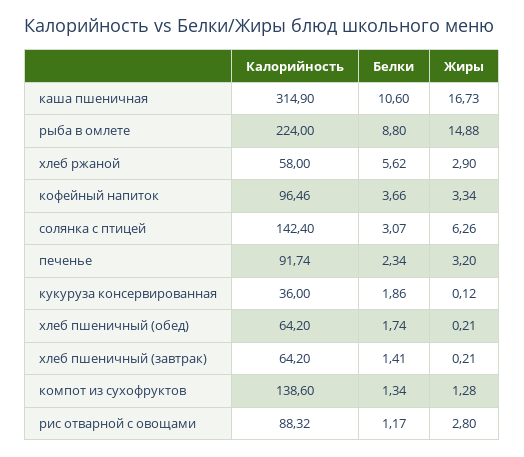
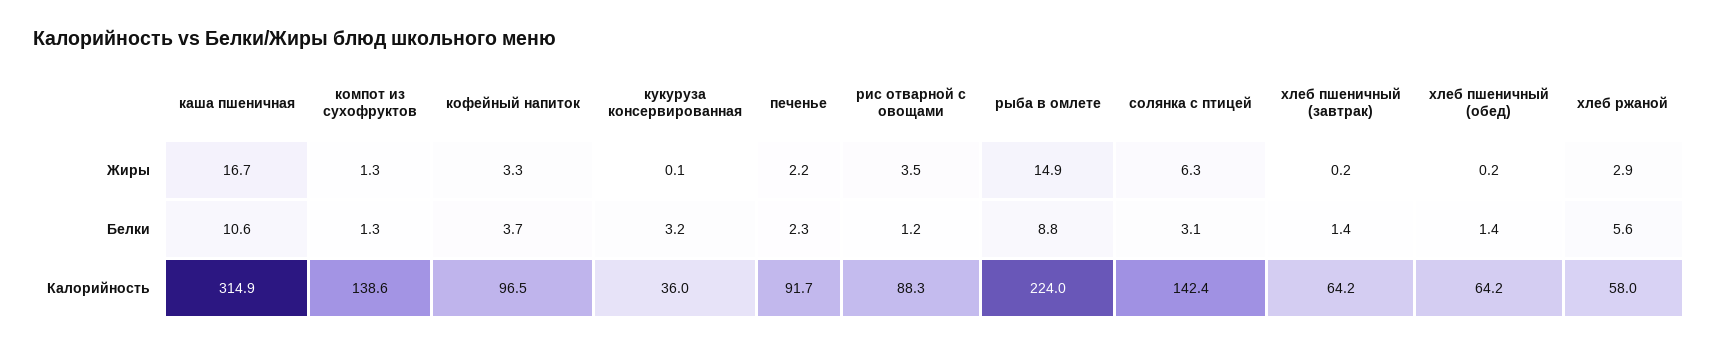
Жиры, печенье: 3.2 -> 2.2
Белки, кукуруза консервированная: 1.86 -> 3.2
Белки, хлеб пшеничный (обед): 1.74 -> 1.4
Жиры, рис отварной с овощами: 2.8 -> 3.5

